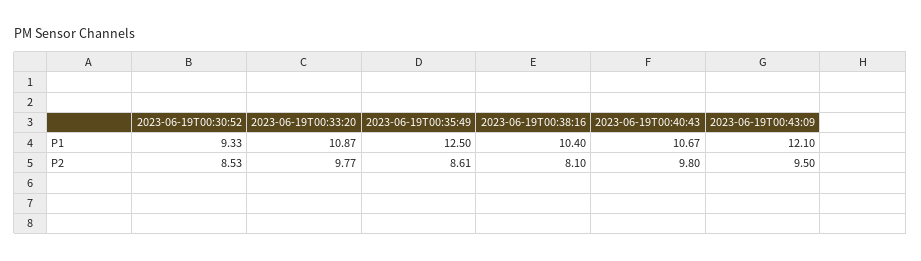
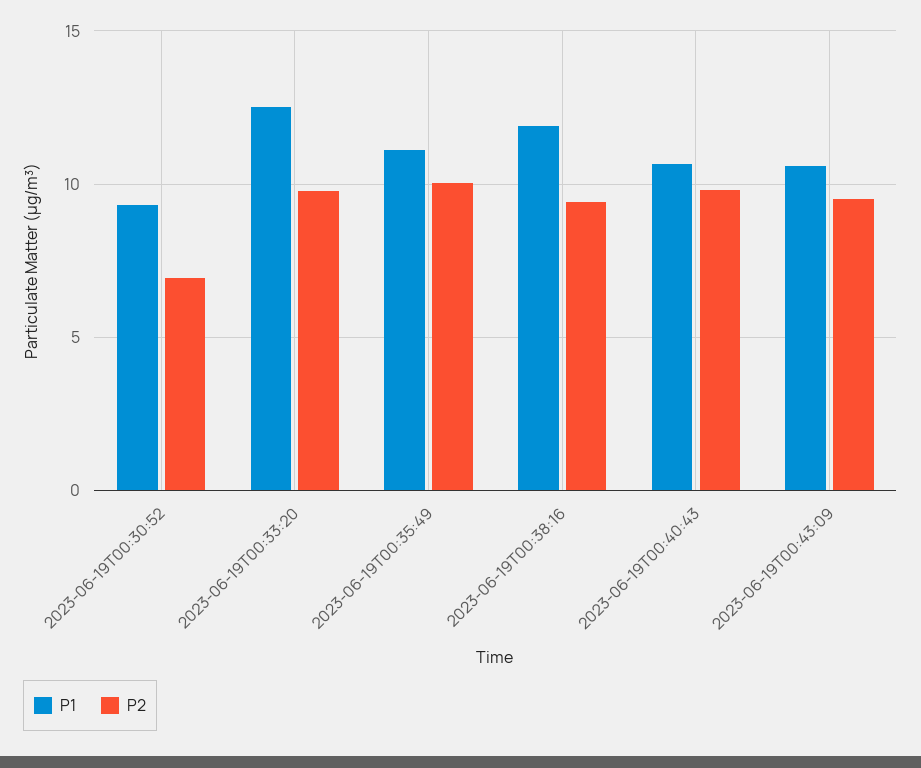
P1, 2023-06-19T00:33:20: 10.87 -> 12.5
P1, 2023-06-19T00:35:49: 12.5 -> 11
P1, 2023-06-19T00:38:16: 10.4 -> 12
P1, 2023-06-19T00:43:09: 12.1 -> 10.5
P2, 2023-06-19T00:30:52: 8.53 -> 7
P2, 2023-06-19T00:35:49: 8.61 -> 10
P2, 2023-06-19T00:38:16: 8.1 -> 9.5

